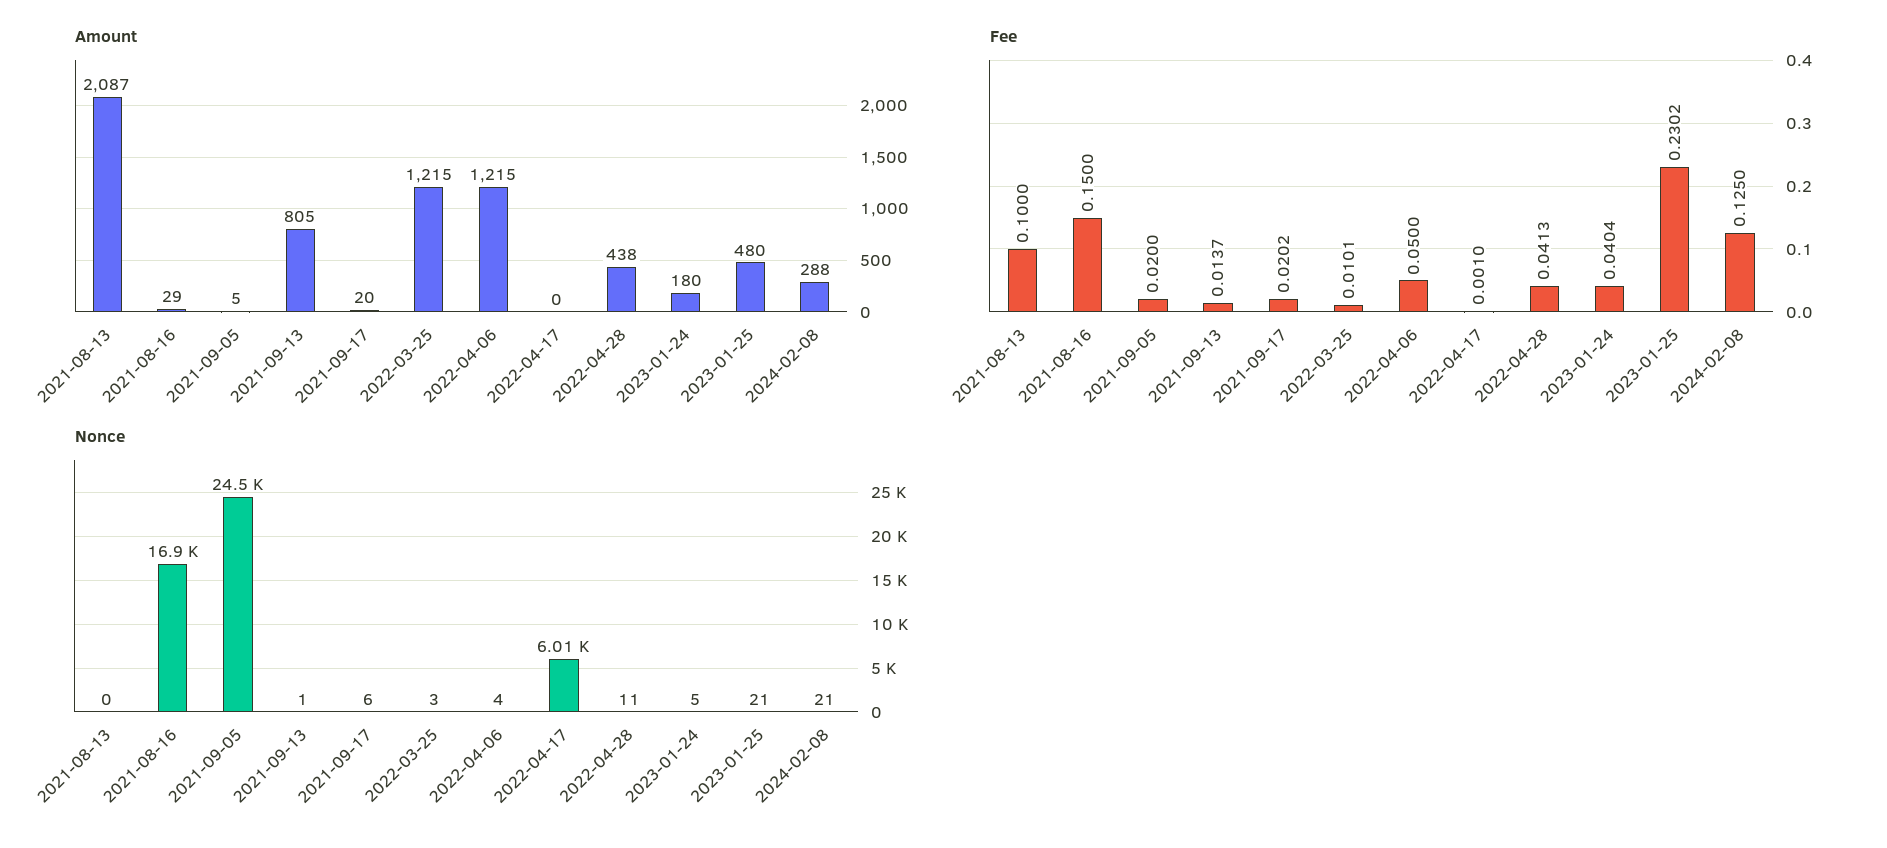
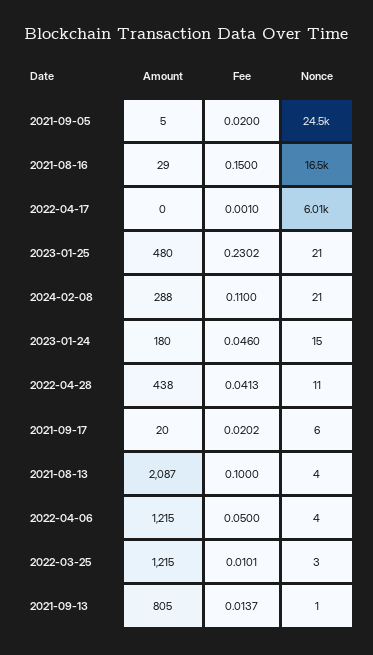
Fee, 2023-01-24: 0.0404 -> 0.046
Fee, 2024-02-08: 0.125 -> 0.11
Nonce, 2021-08-13: 0 -> 4
Nonce, 2021-08-16: 16900 -> 16500
Nonce, 2023-01-24: 5 -> 15

